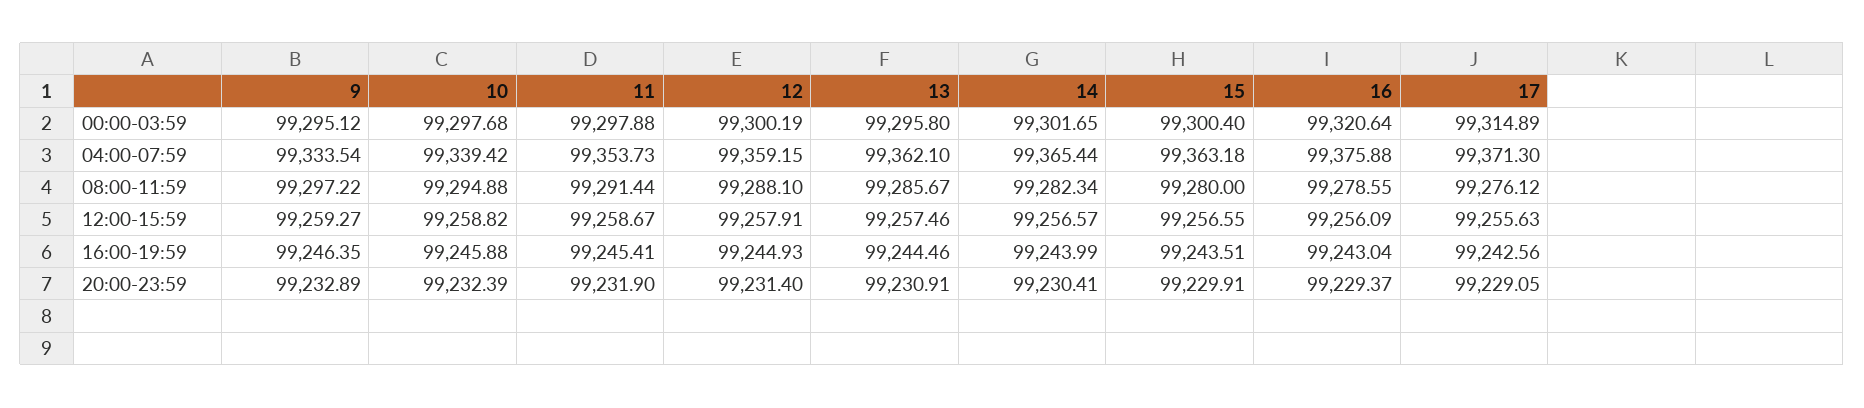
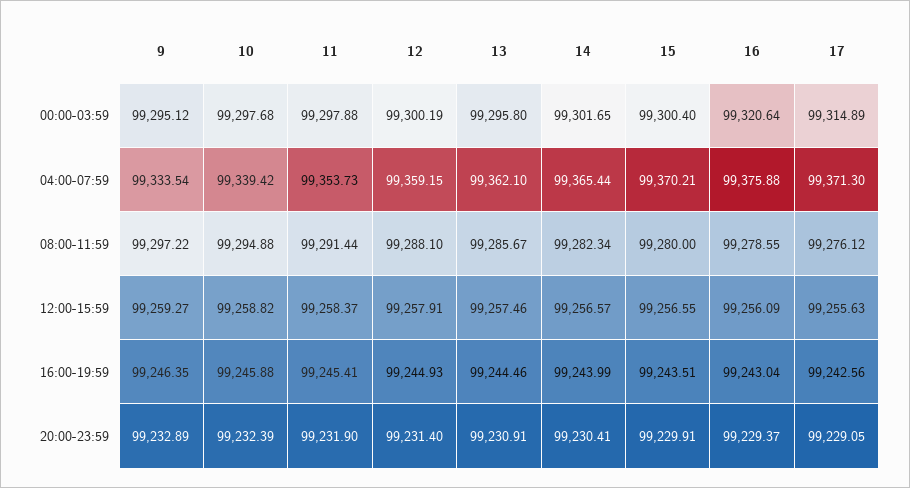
15, 04:00-07:59: 99363.18 -> 99370.21
11, 12:00-15:59: 99258.67 -> 99258.37

